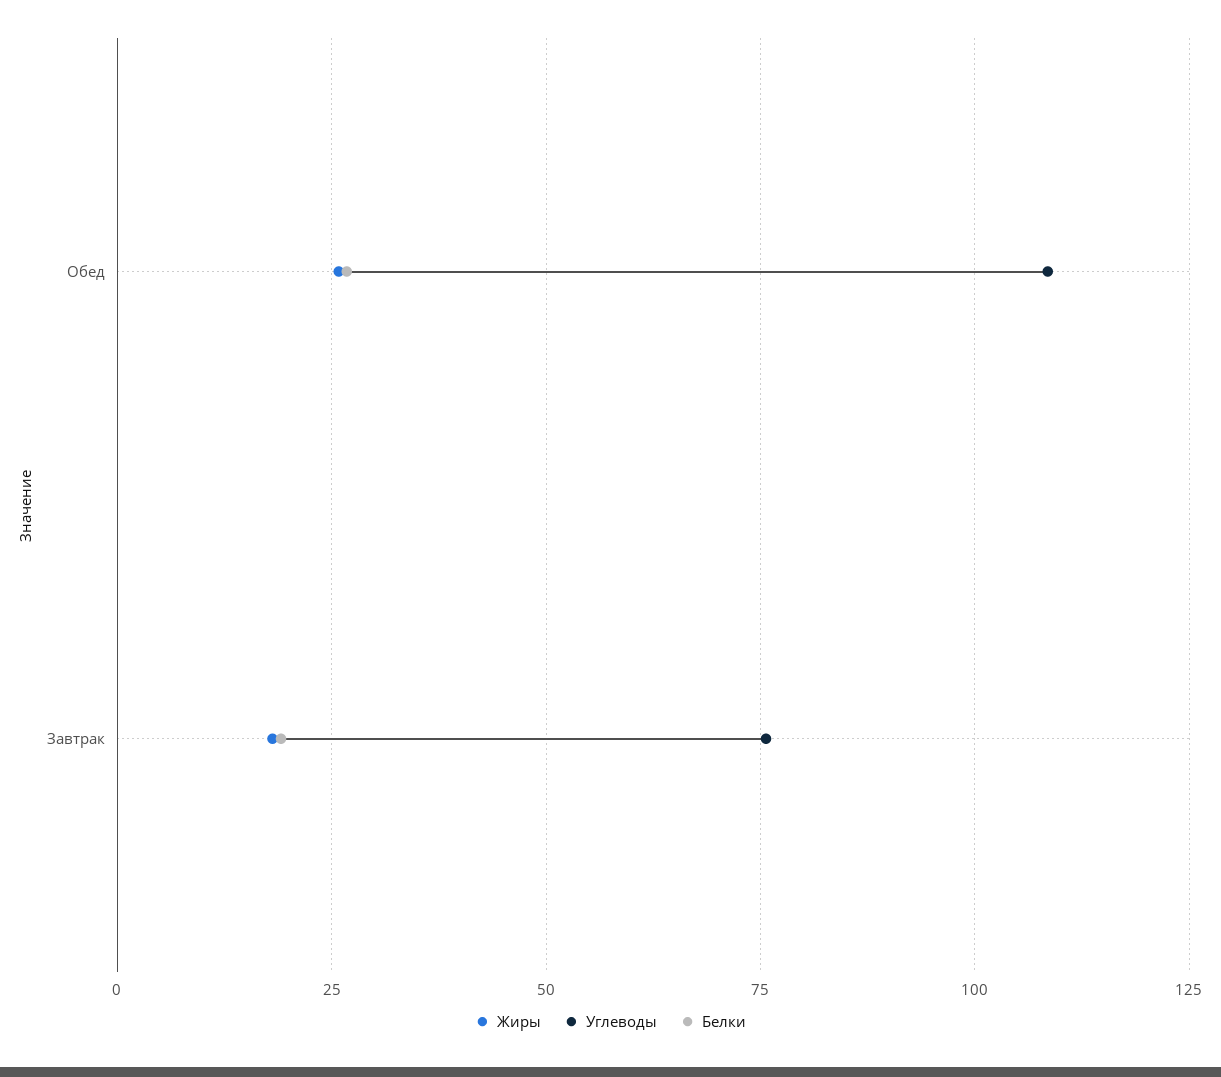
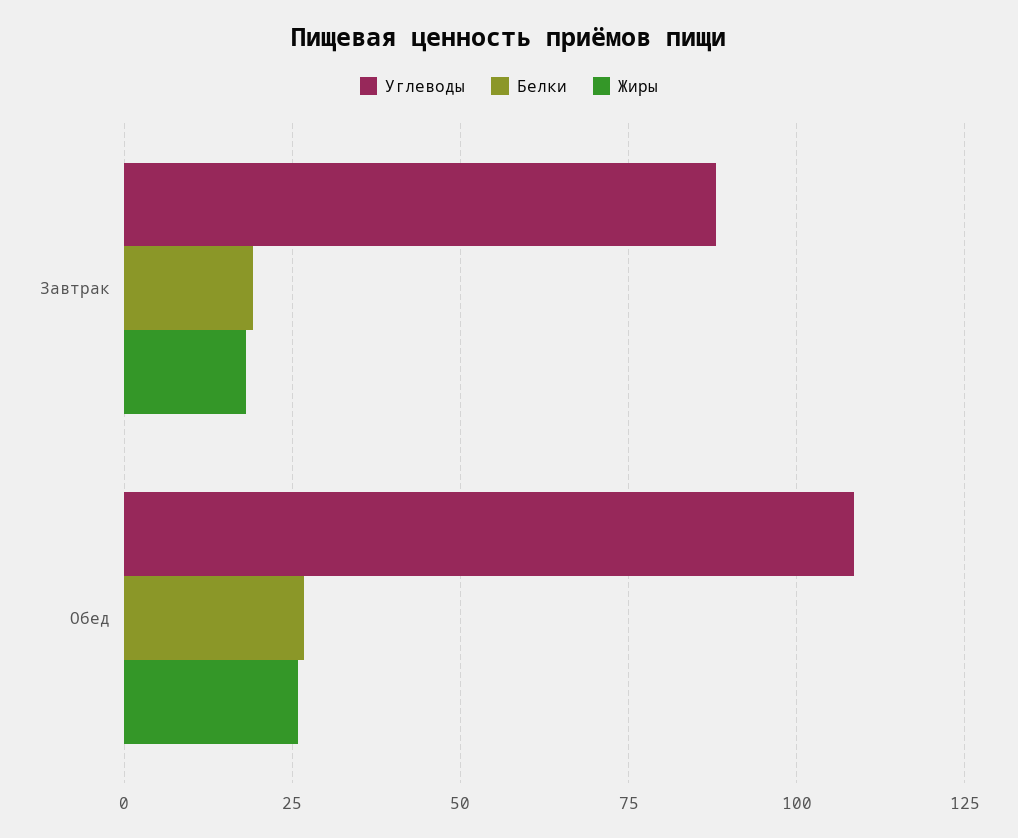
Углеводы, Завтрак: 75 -> 87.5

